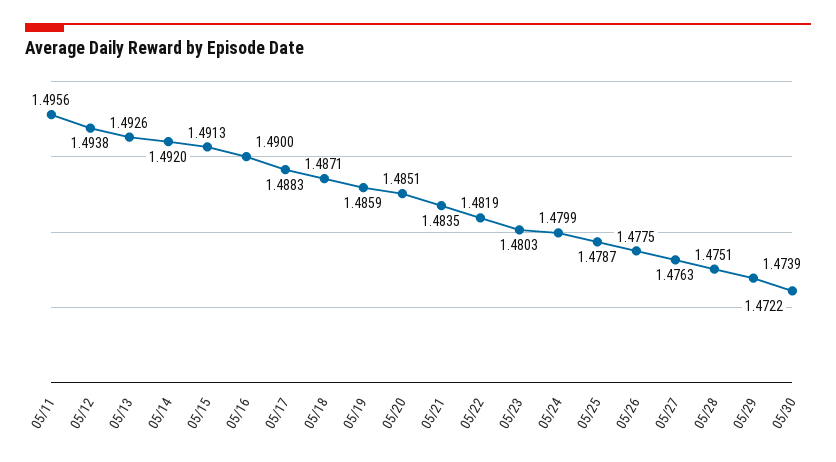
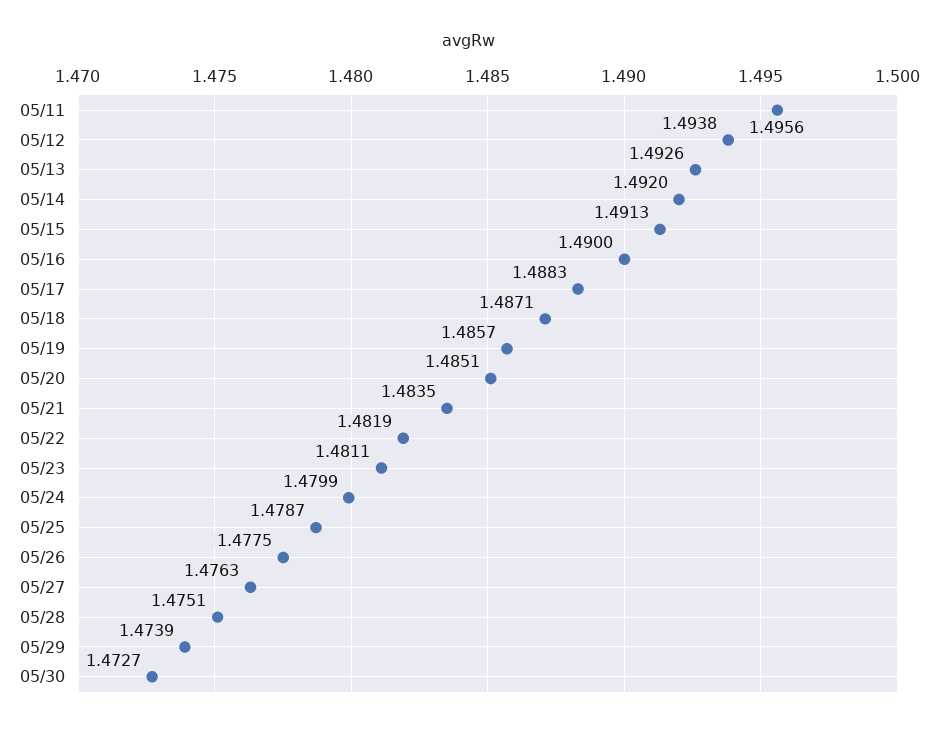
05/19: 1.4859 -> 1.4857
05/23: 1.4803 -> 1.4811
05/30: 1.4722 -> 1.4727

